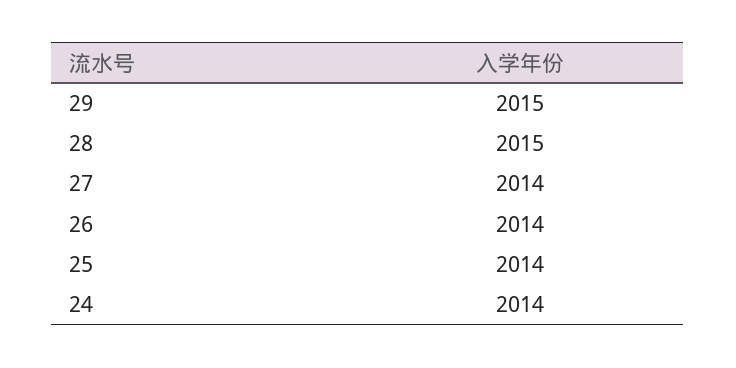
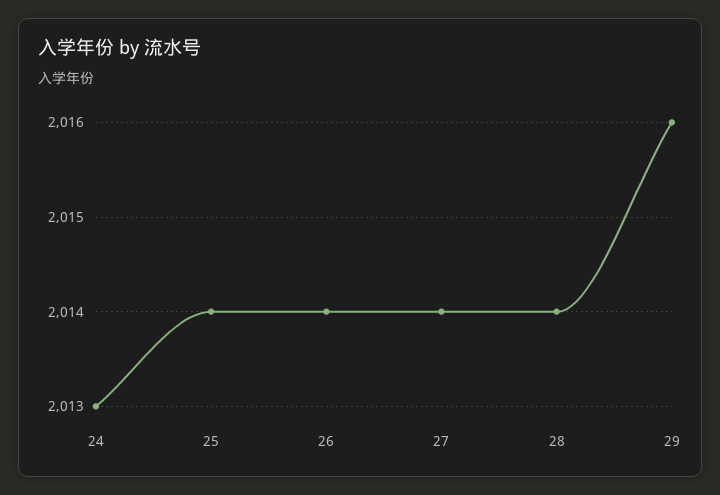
29: 2015 -> 2016
28: 2015 -> 2014
24: 2014 -> 2013

